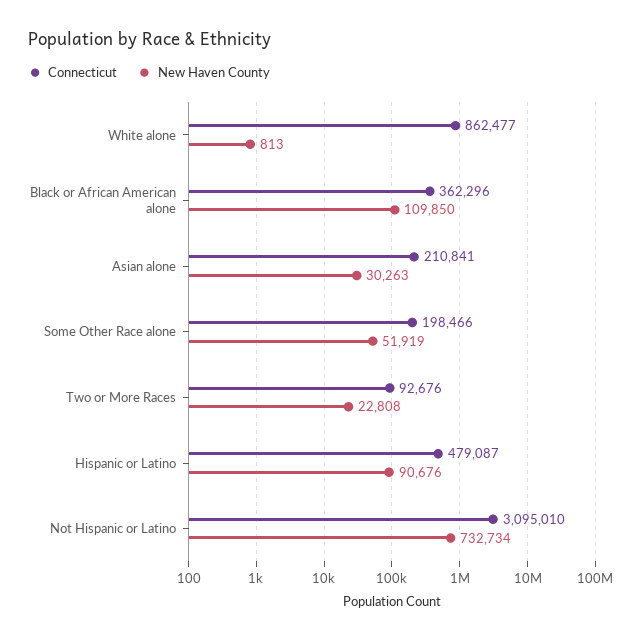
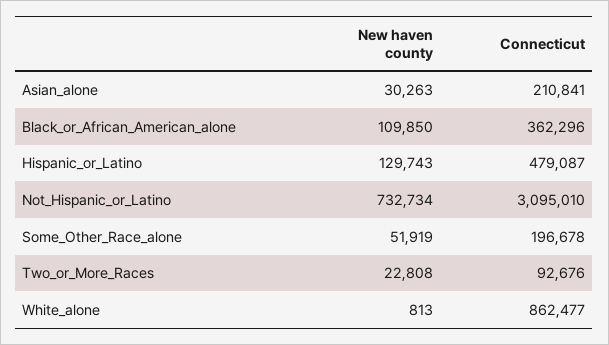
Connecticut, Some Other Race alone: 198466 -> 196678
New Haven County, Hispanic or Latino: 90676 -> 129743

